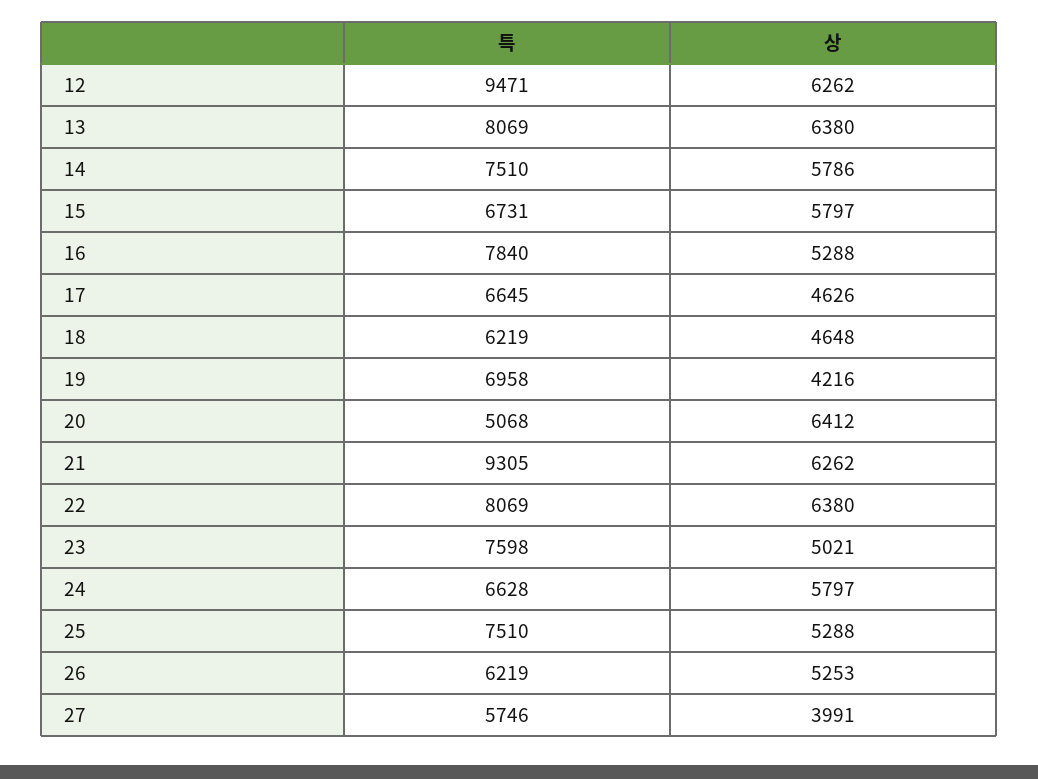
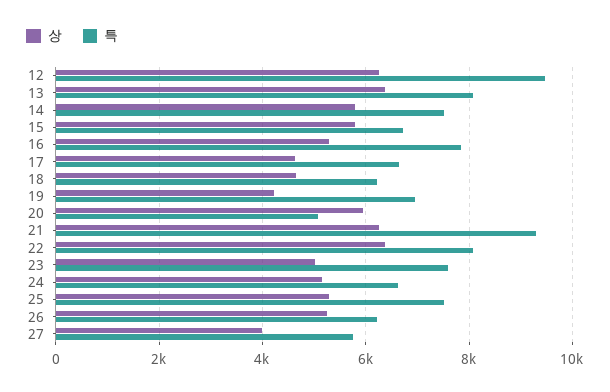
상, 20: 6412 -> 6000
상, 24: 5797 -> 5200

